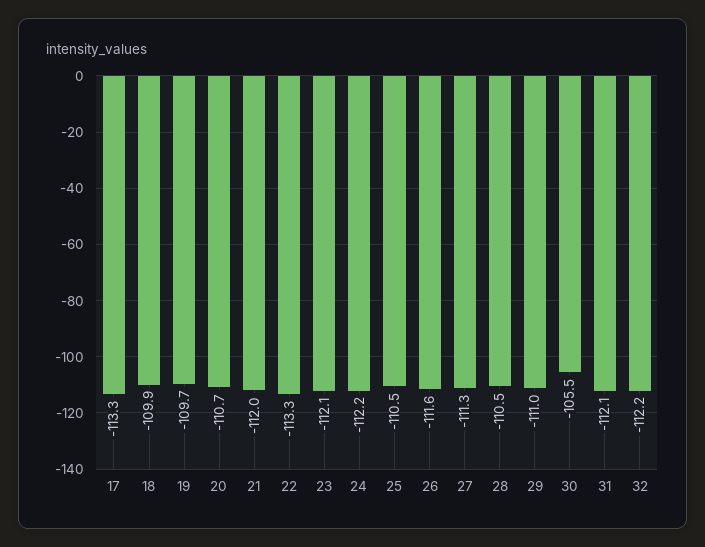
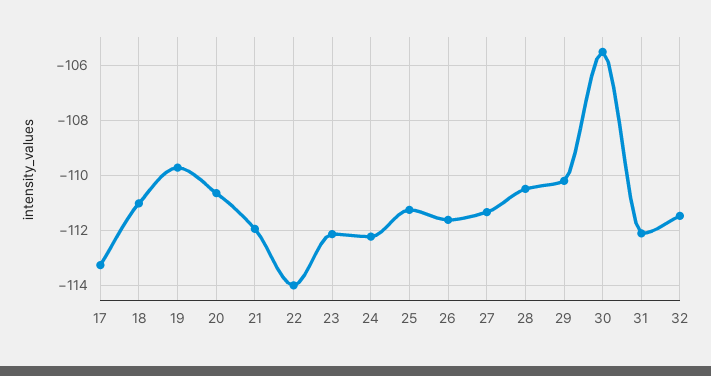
18: -109.9 -> -111
22: -113.3 -> -114
25: -110.5 -> -111.25
29: -111 -> -110.25
32: -112.2 -> -111.5

